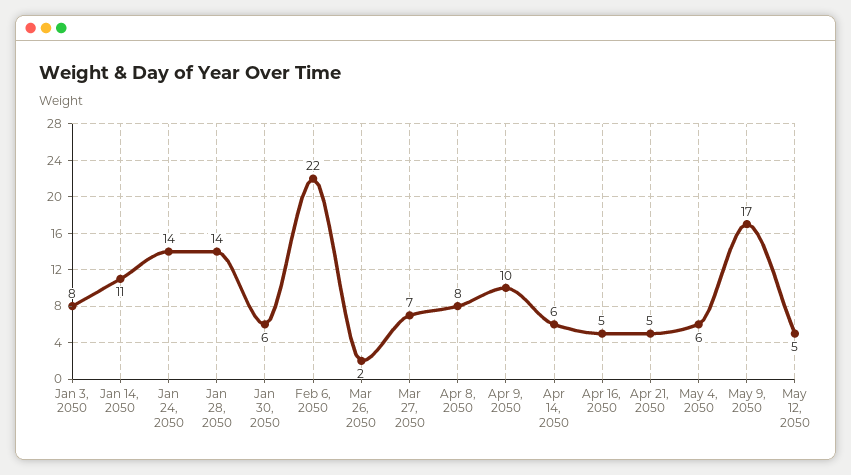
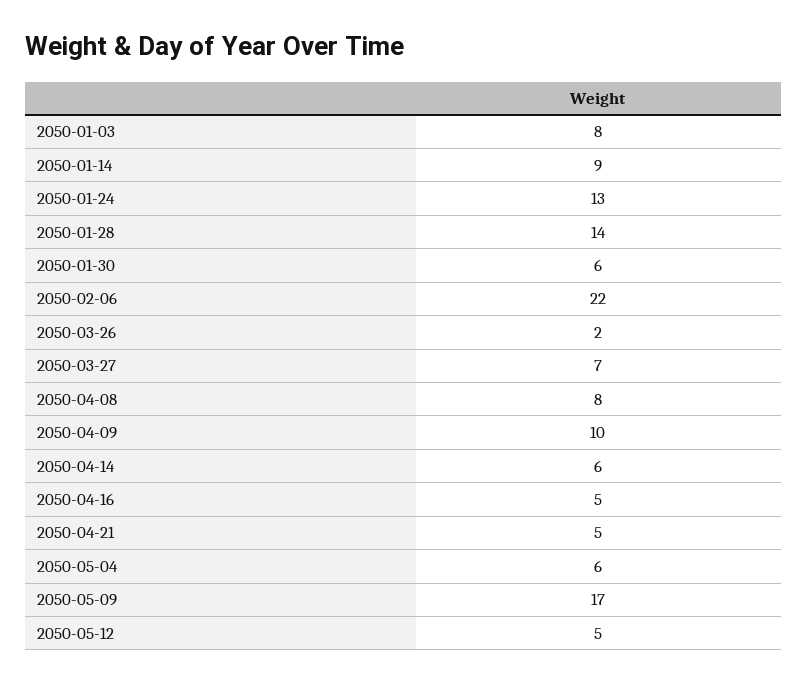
Jan 14, 2050: 11 -> 9
Jan 24, 2050: 14 -> 13

